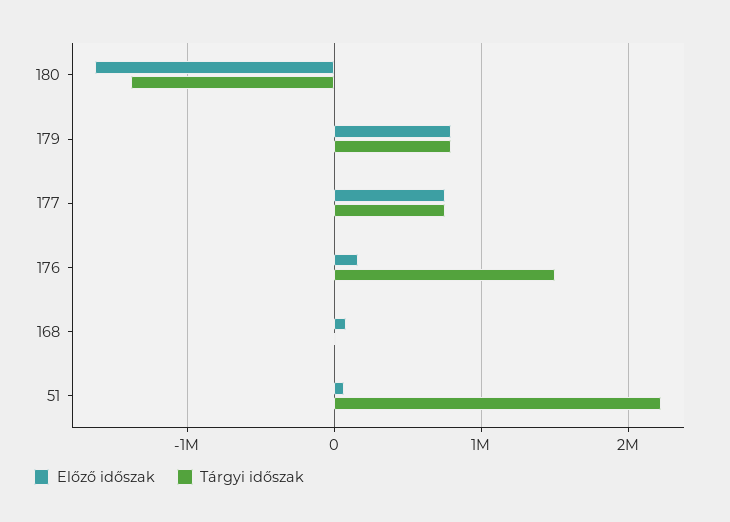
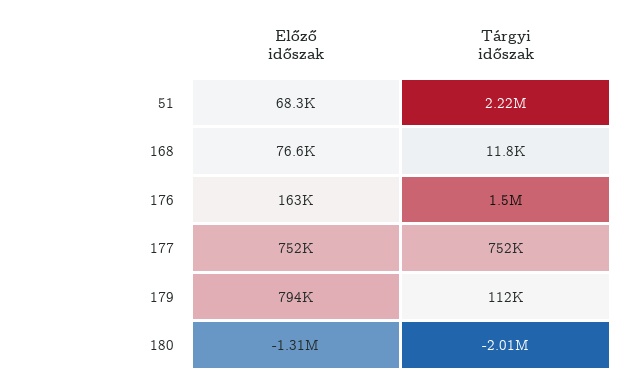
Előző időszak, 180: -1600000 -> -1310000
Tárgyi időszak, 180: -1400000 -> -2010000
Tárgyi időszak, 179: 800000 -> 112000

